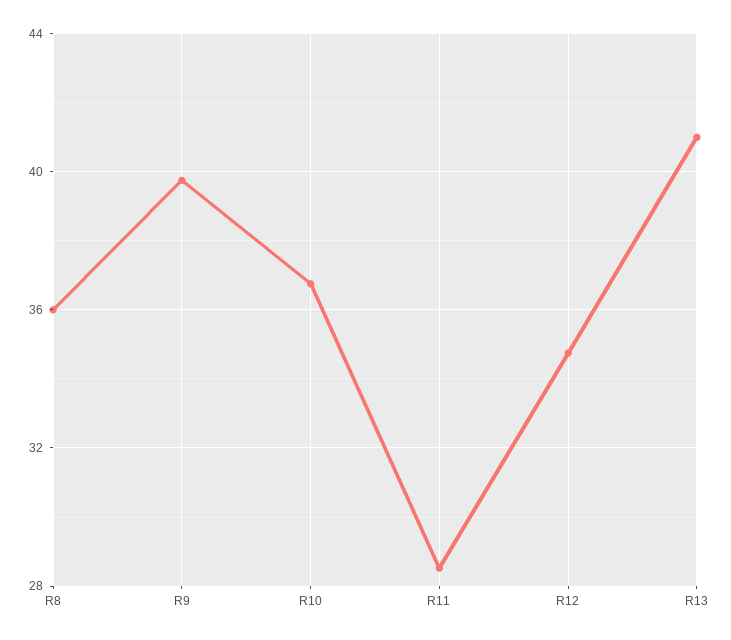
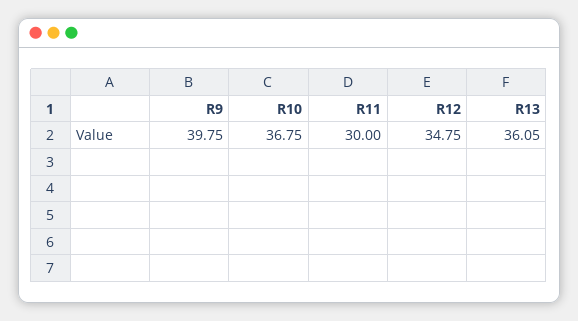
R8: 36 -> none
R11: 28.5 -> 30
R13: 41 -> 36.05

